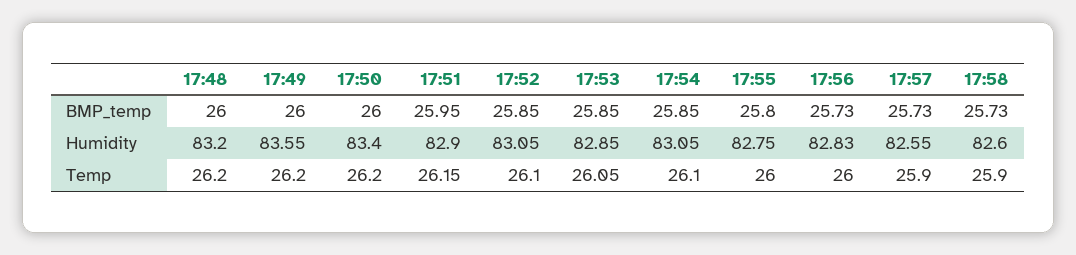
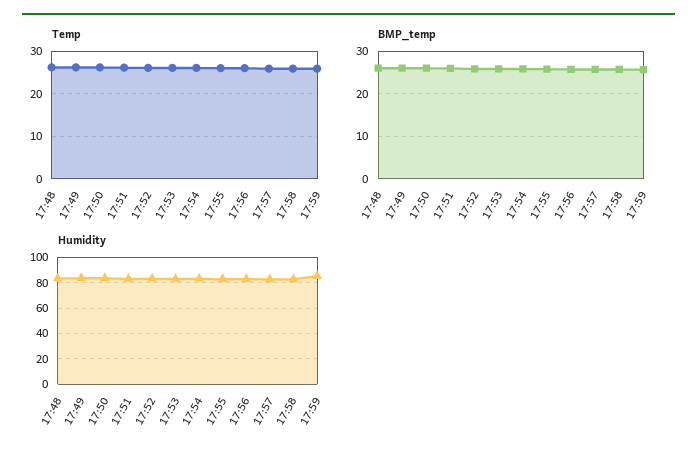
Temp, 17:59: none -> 26
BMP_temp, 17:59: none -> 26
Humidity, 17:59: none -> 85

